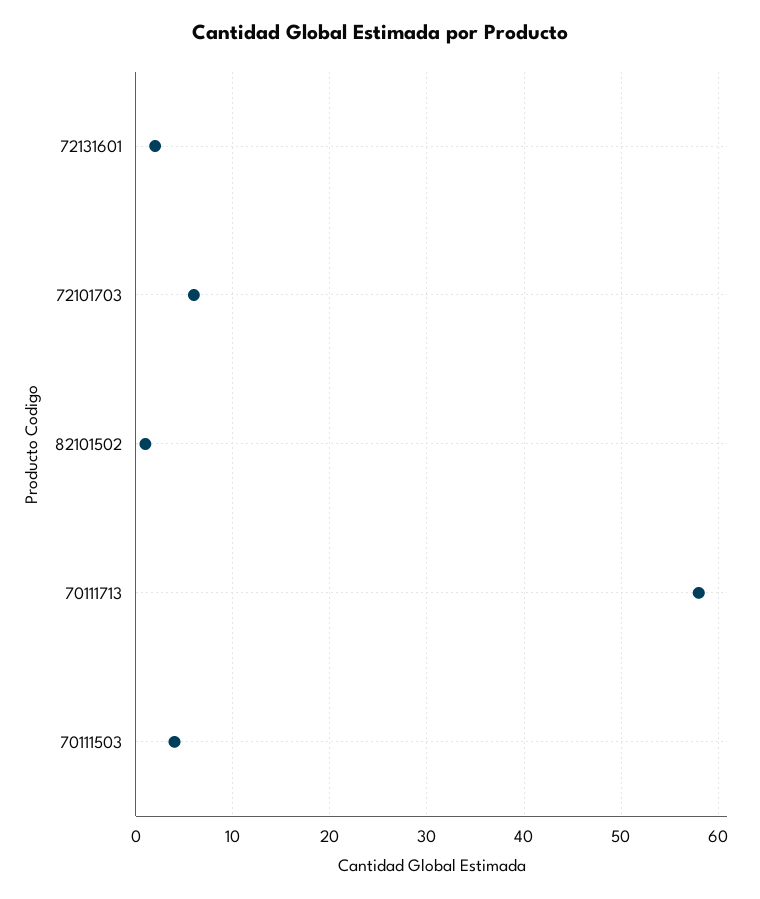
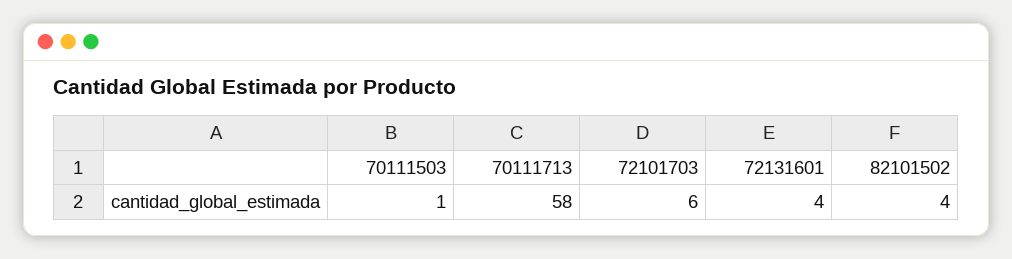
72131601: 2 -> 4
82101502: 1 -> 4
70111503: 4 -> 1

